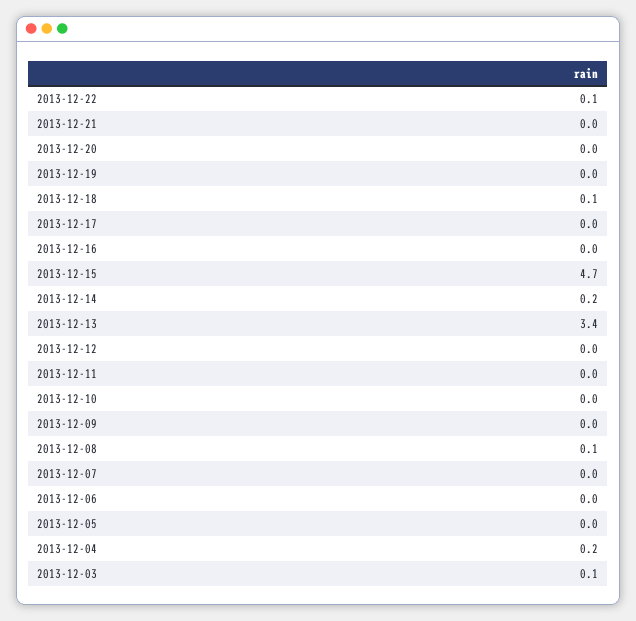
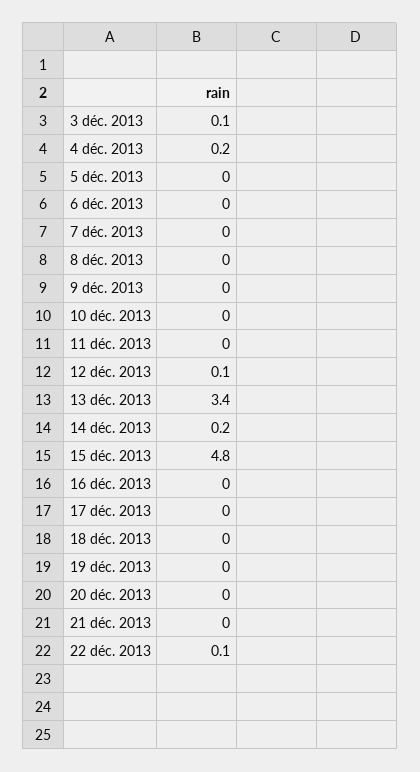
2013-12-18: 0.1 -> 0
2013-12-15: 4.7 -> 4.8
2013-12-12: 0 -> 0.1
2013-12-08: 0.1 -> 0

